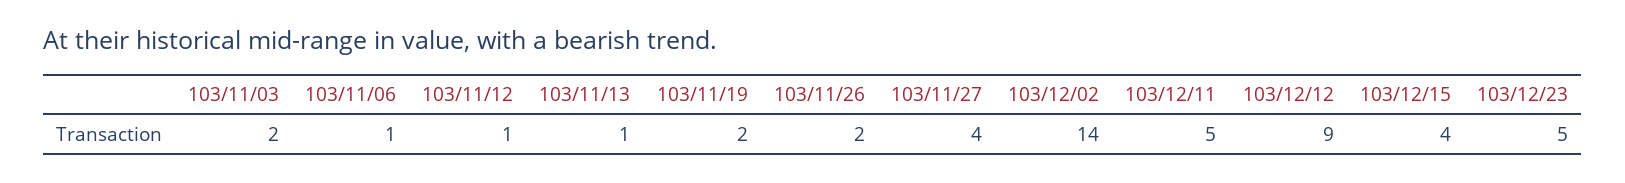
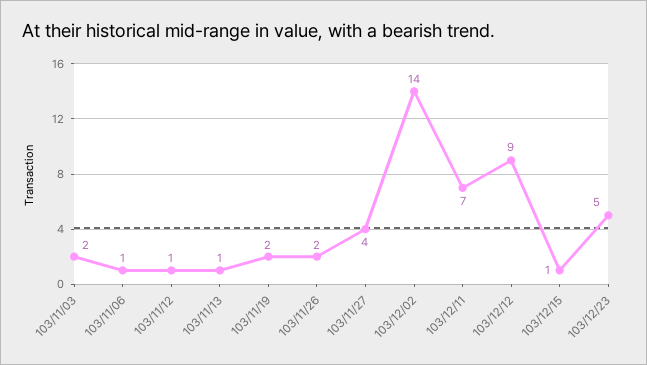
103/12/11: 5 -> 7
103/12/15: 4 -> 1

